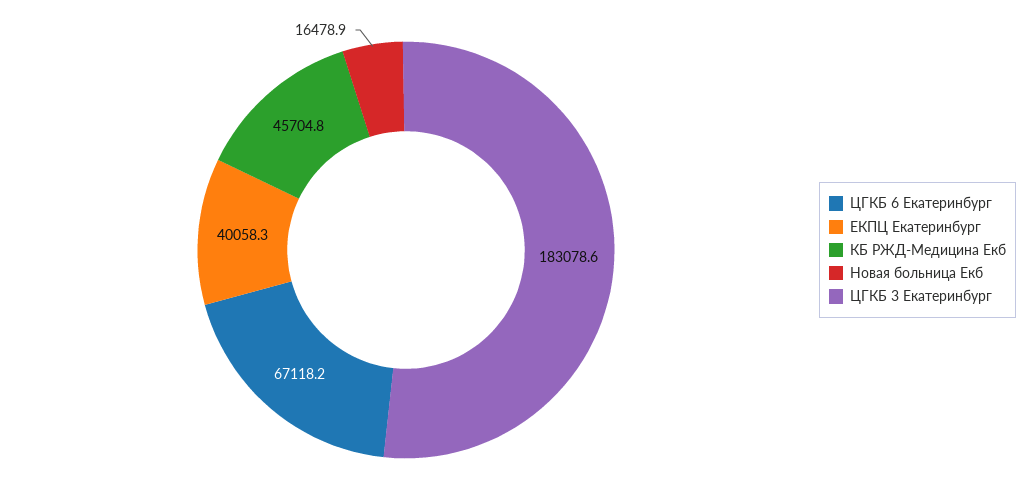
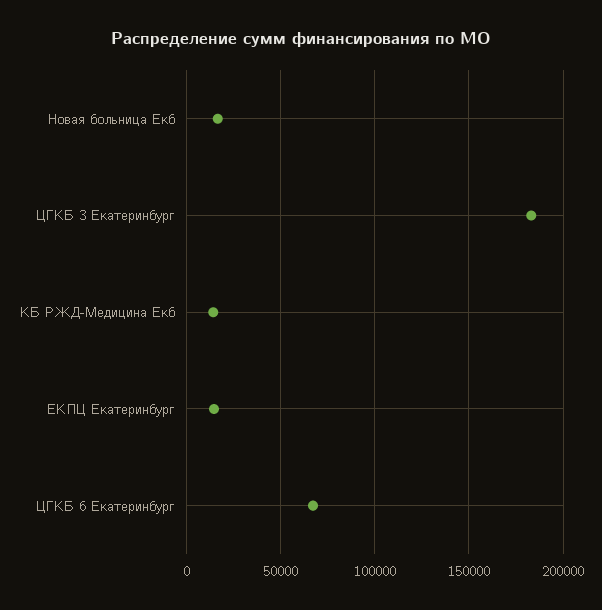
ЕКПЦ Екатеринбург: 40058.3 -> 15000
КБ РЖД-Медицина Екб: 45704.8 -> 15000

